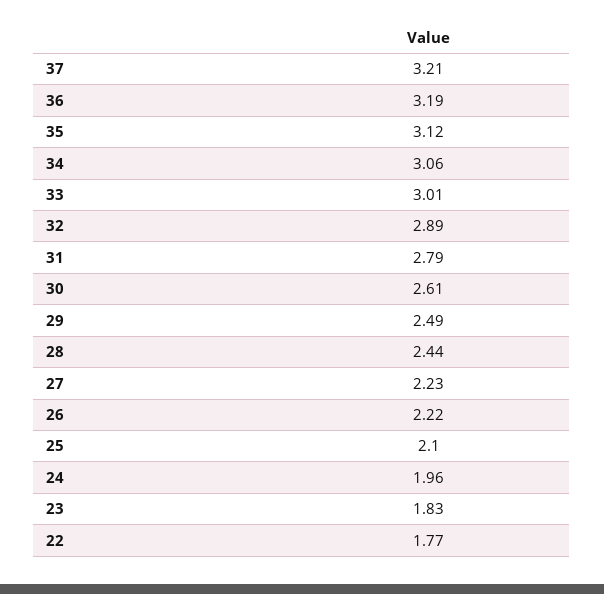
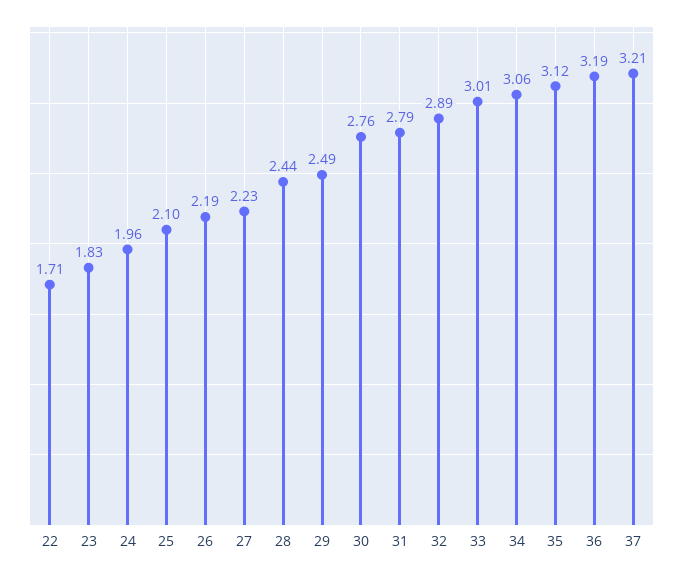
30: 2.61 -> 2.76
26: 2.22 -> 2.19
22: 1.77 -> 1.71

